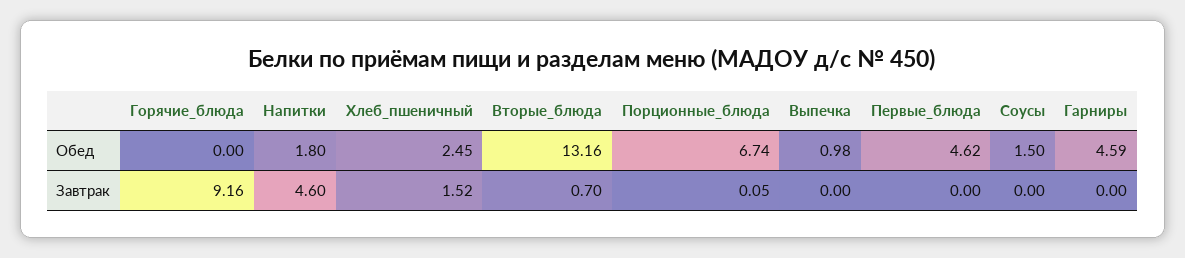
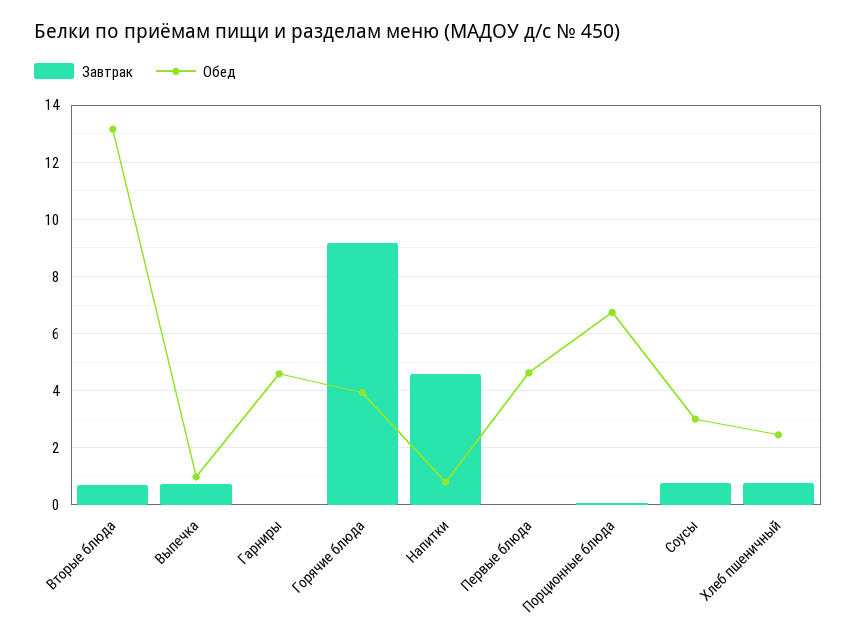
Обед, Горячие_блюда: 0 -> 4
Обед, Напитки: 1.8 -> 0.75
Обед, Соусы: 1.5 -> 3
Завтрак, Хлеб_пшеничный: 1.52 -> 0.75
Завтрак, Выпечка: 0 -> 0.75
Завтрак, Соусы: 0 -> 0.75

